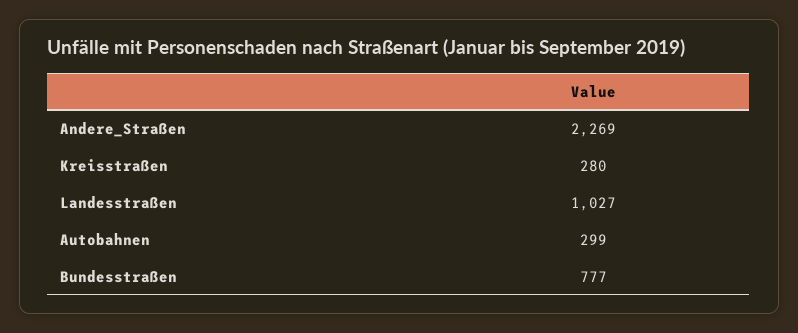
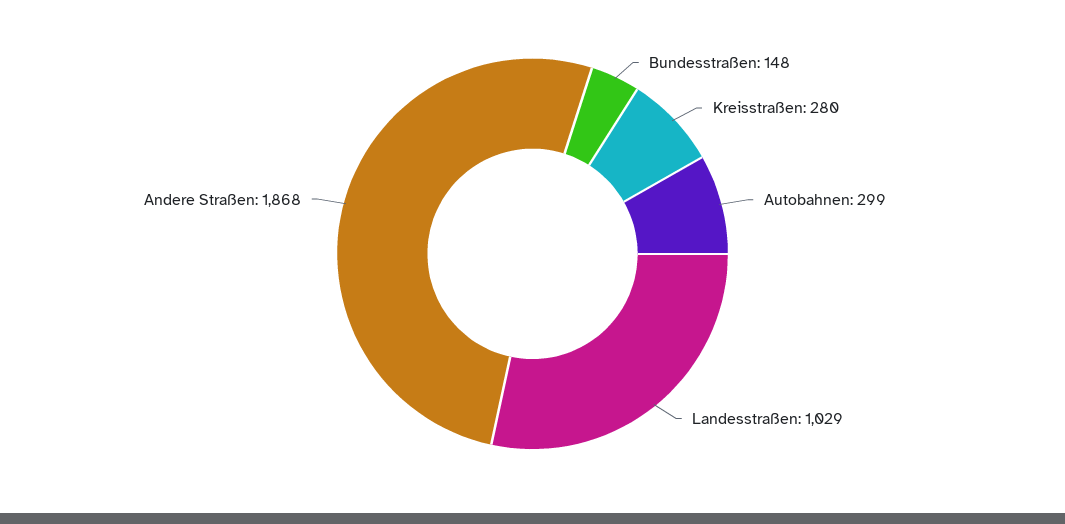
Andere_Straßen: 2269 -> 1868
Landesstraßen: 1027 -> 1029
Bundesstraßen: 777 -> 148

